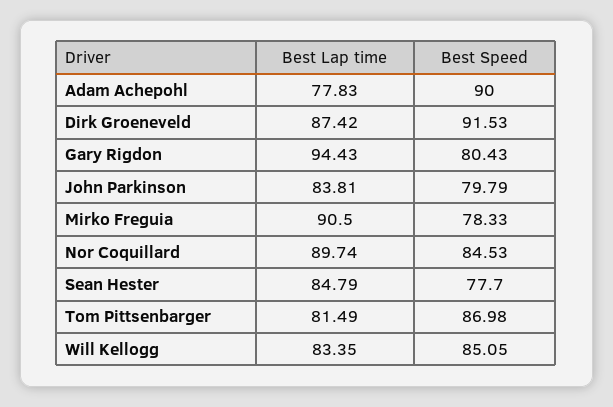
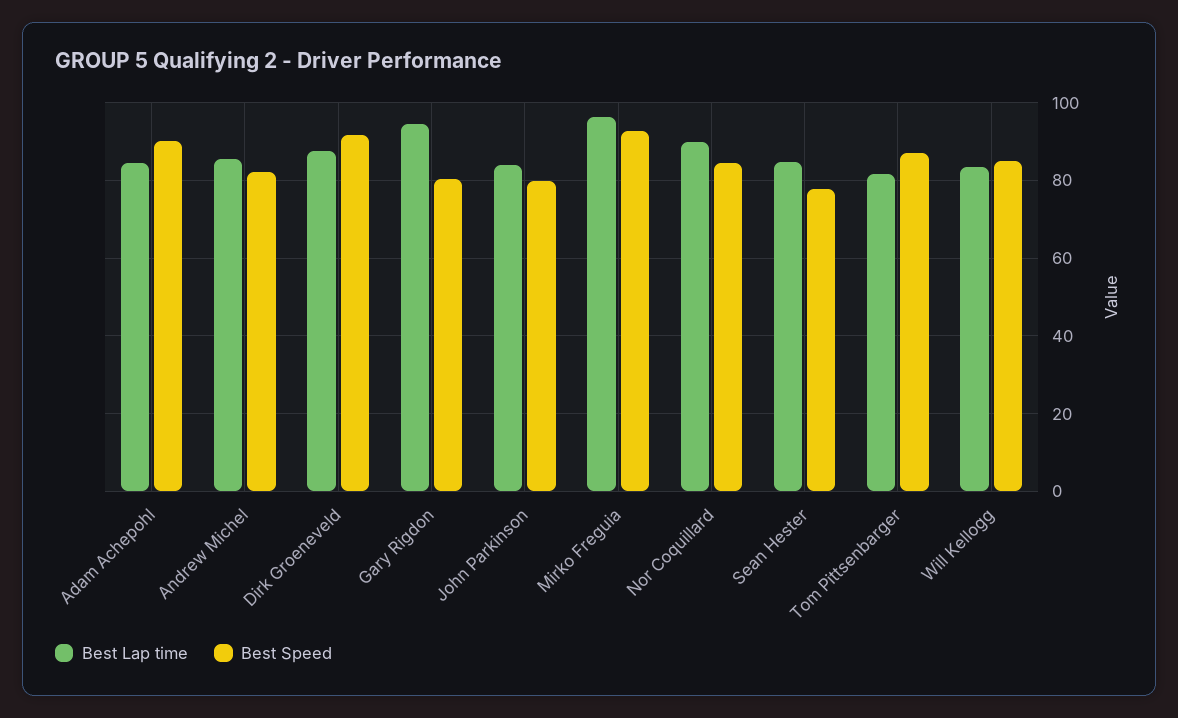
Best Lap time, Adam Achepohl: 77.83 -> 84
Best Lap time, Mirko Freguia: 90.5 -> 96
Best Speed, Mirko Freguia: 78.33 -> 92
Best Lap time, Andrew Michel: none -> 86
Best Speed, Andrew Michel: none -> 82

